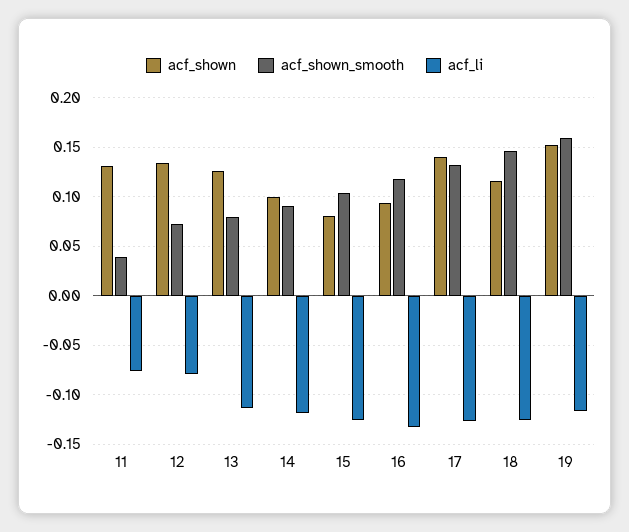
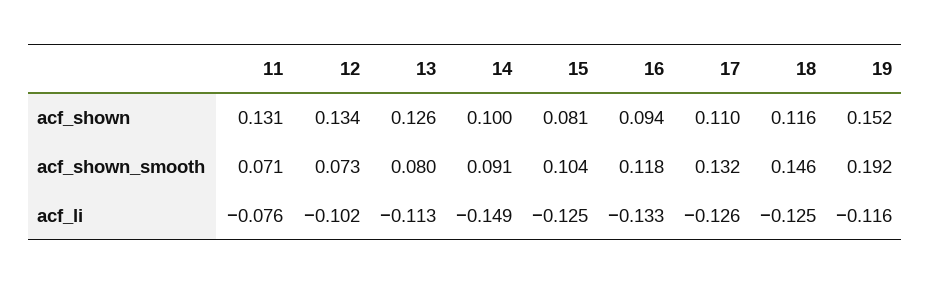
acf_shown_smooth, 11: 0.04 -> 0.071
acf_li, 12: -0.08 -> -0.102
acf_li, 14: -0.12 -> -0.149
acf_shown, 17: 0.14 -> 0.11
acf_shown_smooth, 19: 0.16 -> 0.192

